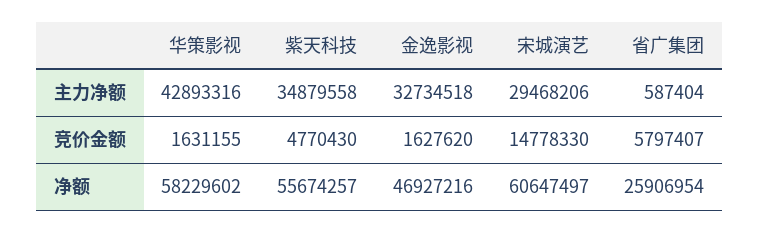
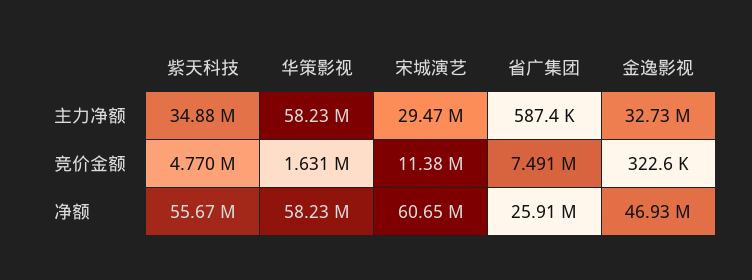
华策影视, 主力净额: 42893316 -> 58230000
金逸影视, 竞价金额: 1627620 -> 322600
宋城演艺, 竞价金额: 14778330 -> 11380000
省广集团, 竞价金额: 5797407 -> 7491000

